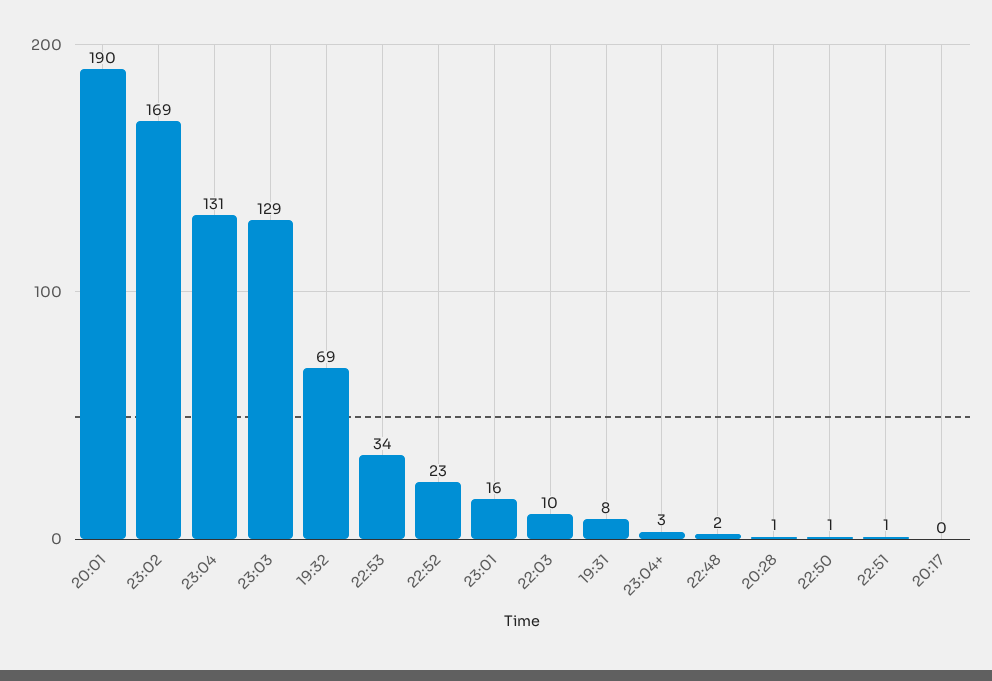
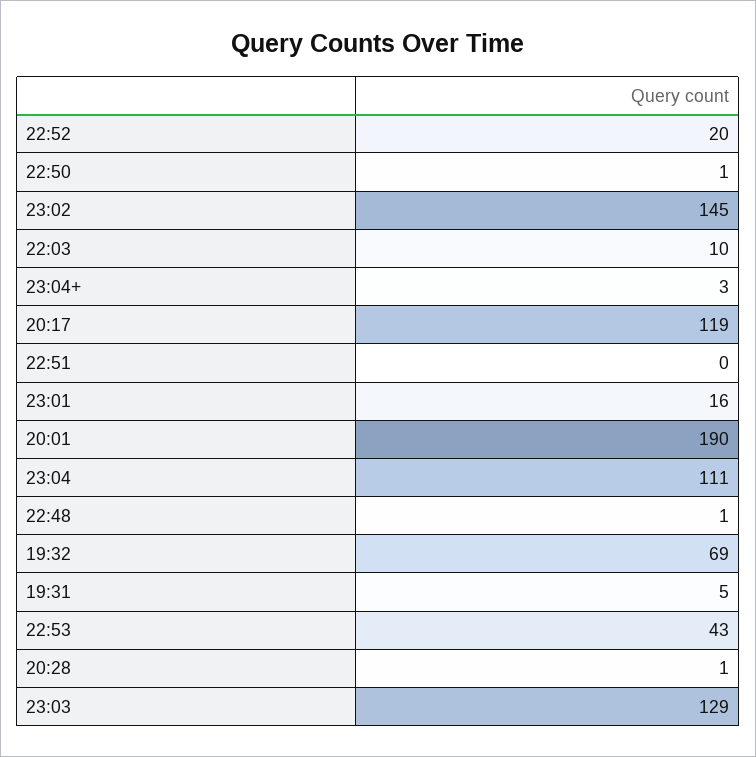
23:02: 169 -> 145
23:04: 131 -> 111
22:53: 34 -> 43
22:52: 23 -> 20
19:31: 8 -> 5
22:48: 2 -> 1
22:51: 1 -> 0
20:17: 0 -> 119

